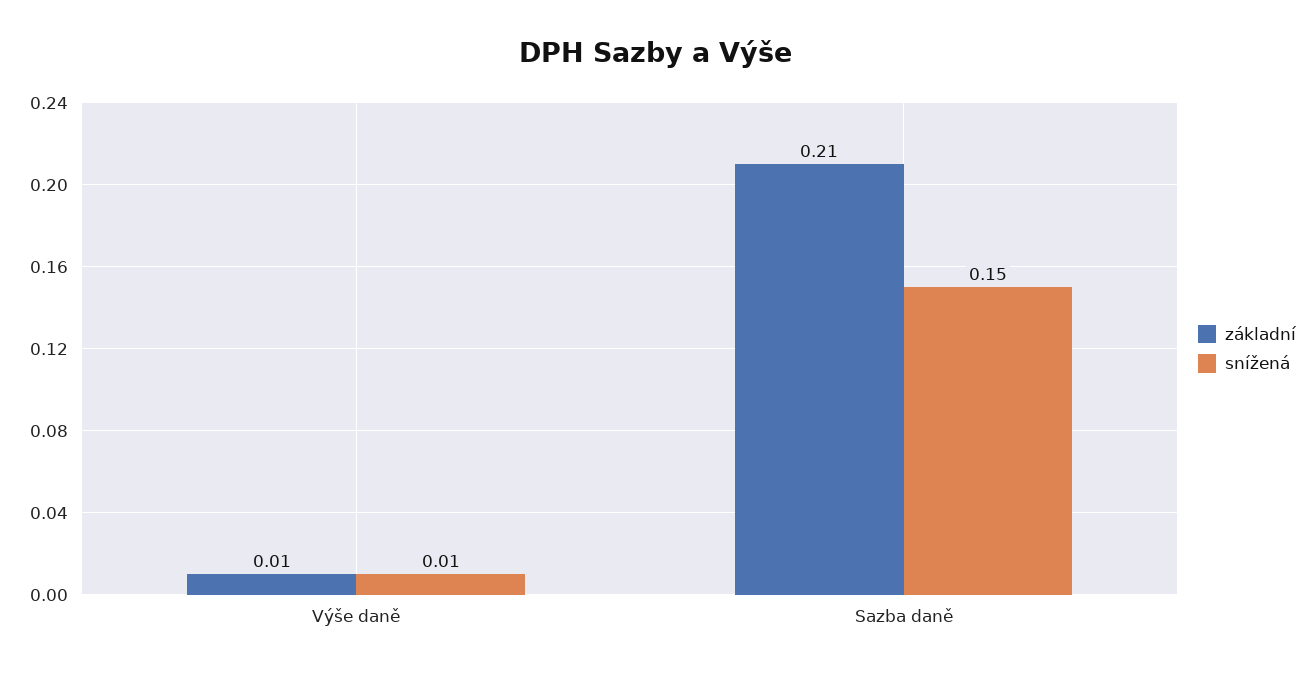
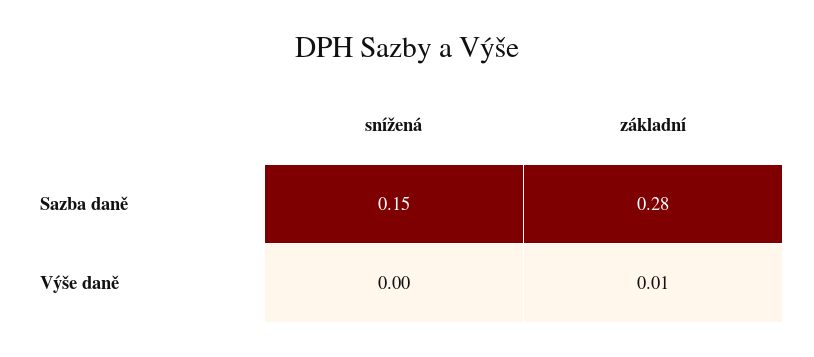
snížená, Výše daně: 0.01 -> 0
základní, Sazba daně: 0.21 -> 0.28

